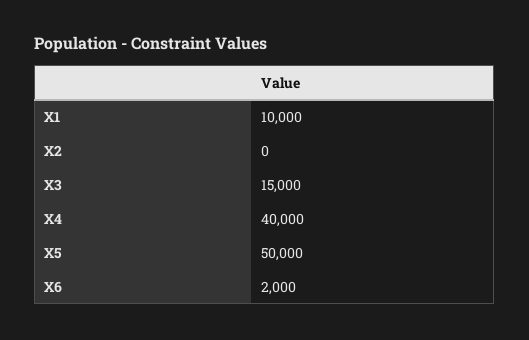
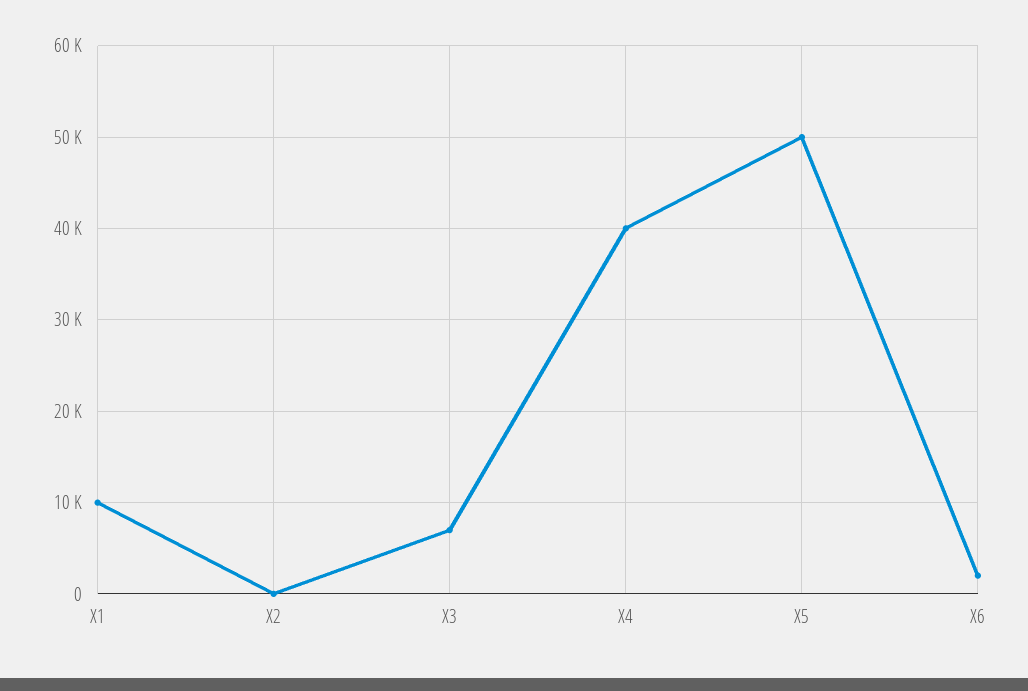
X3: 15000 -> 7000

